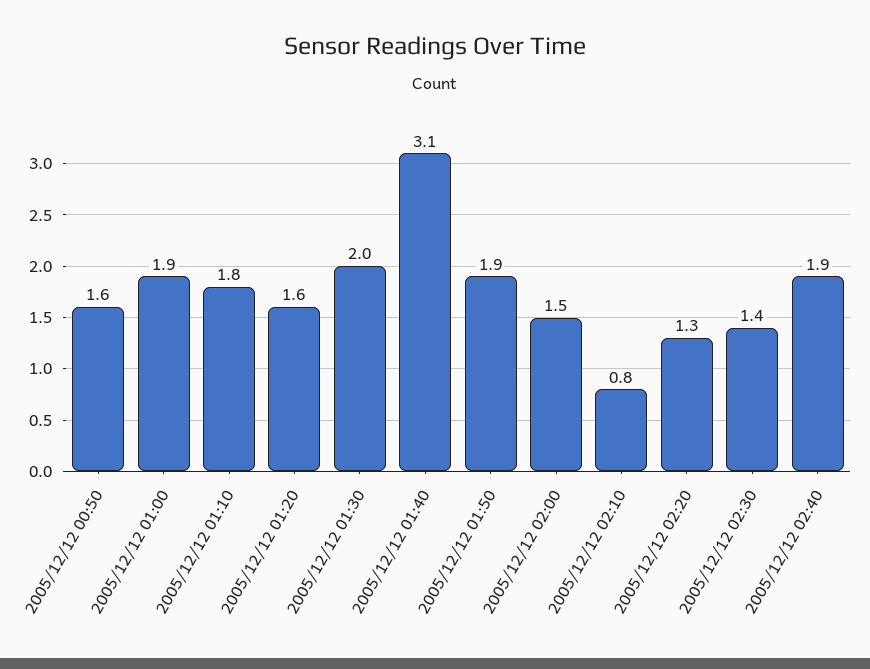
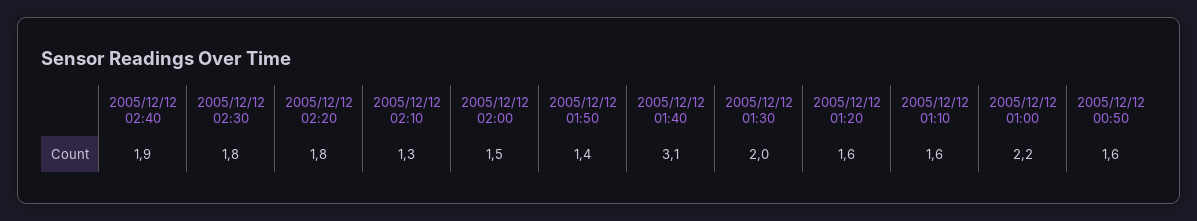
2005/12/12 01:00: 1.9 -> 2.2
2005/12/12 01:10: 1.8 -> 1.6
2005/12/12 01:50: 1.9 -> 1.4
2005/12/12 02:10: 0.8 -> 1.3
2005/12/12 02:20: 1.3 -> 1.8
2005/12/12 02:30: 1.4 -> 1.8

